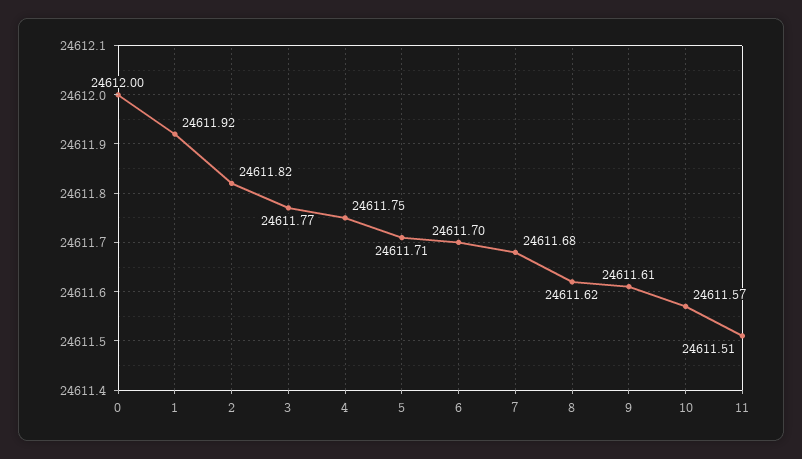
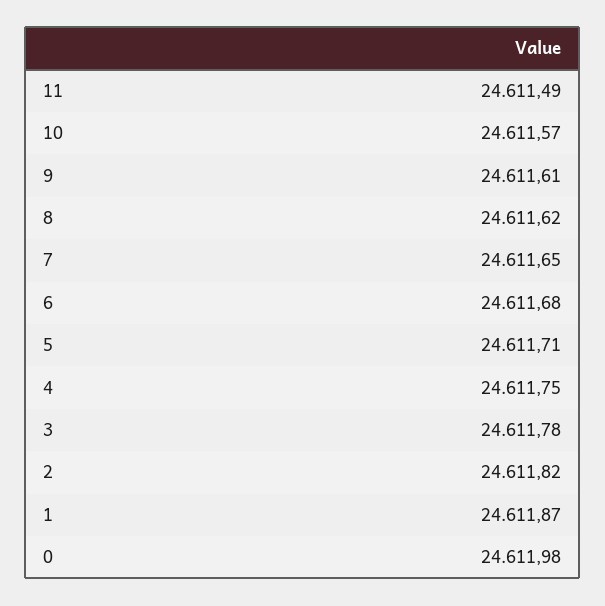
0: 24612 -> 24611.98
1: 24611.92 -> 24611.87
3: 24611.77 -> 24611.78
6: 24611.7 -> 24611.68
7: 24611.68 -> 24611.65
11: 24611.51 -> 24611.49

